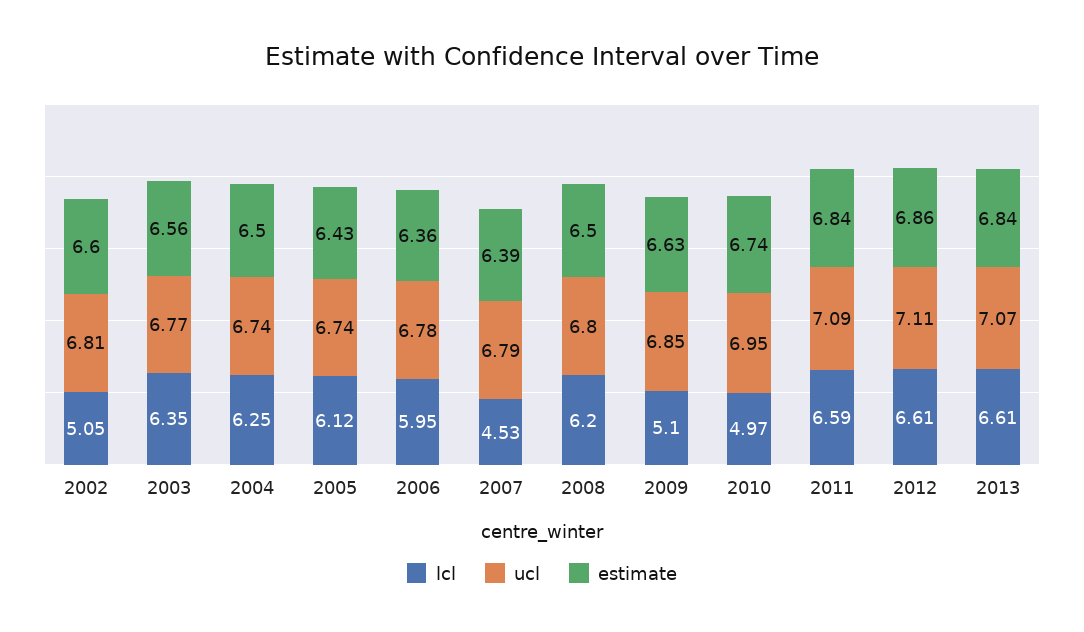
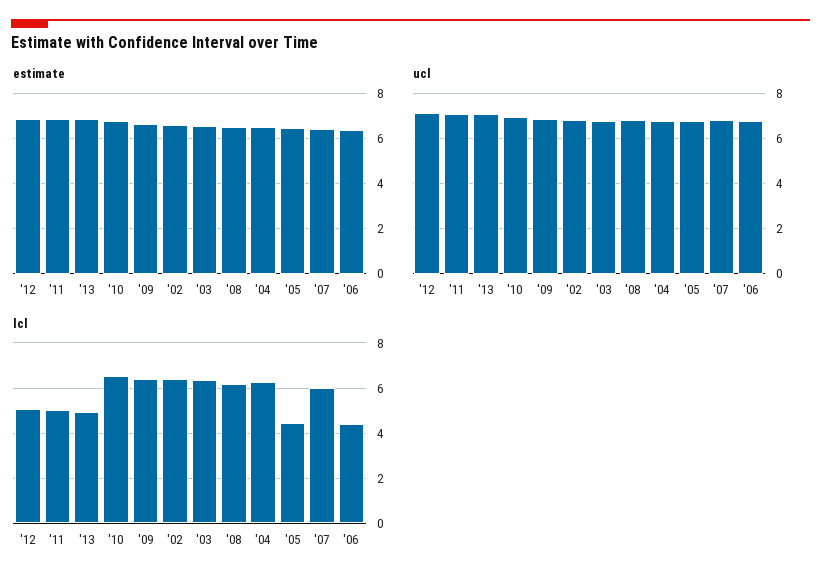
lcl, 2002: 5.05 -> 6.5
lcl, 2005: 6.12 -> 4.5
lcl, 2006: 5.95 -> 4.5
lcl, 2007: 4.53 -> 6
lcl, 2009: 5.1 -> 6.5
lcl, 2010: 4.97 -> 6.5
lcl, 2011: 6.59 -> 5
lcl, 2012: 6.61 -> 5
lcl, 2013: 6.61 -> 5

